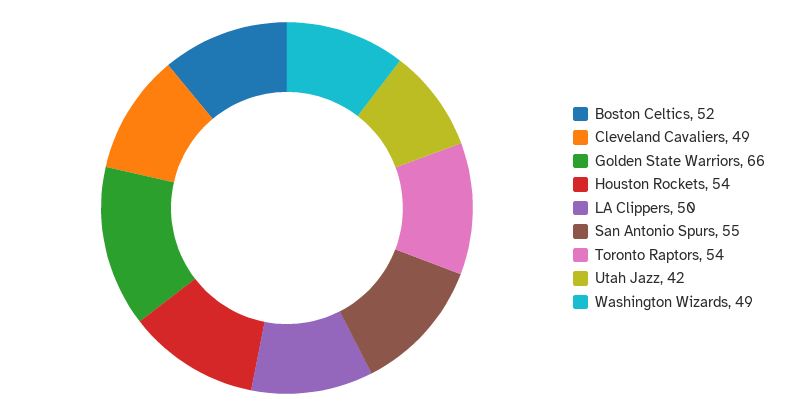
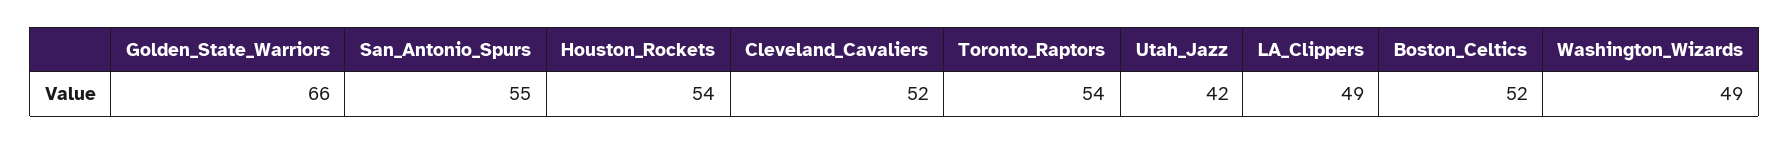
Cleveland Cavaliers: 49 -> 52
LA Clippers: 50 -> 49

